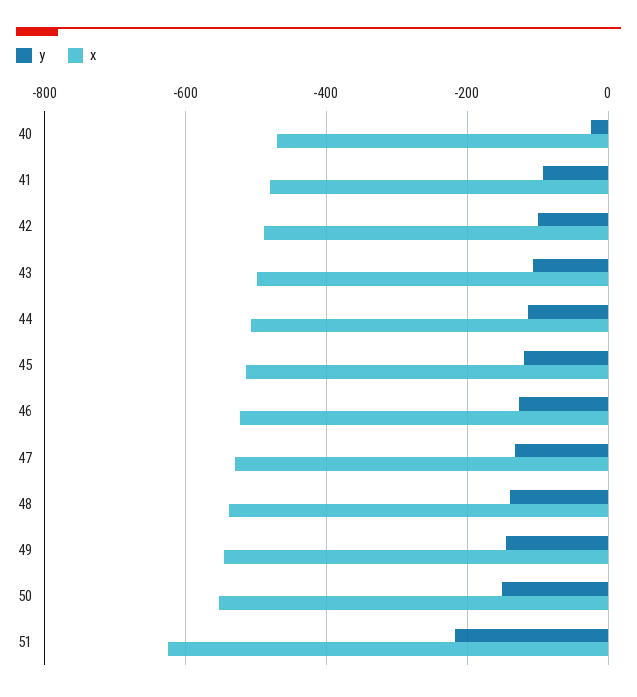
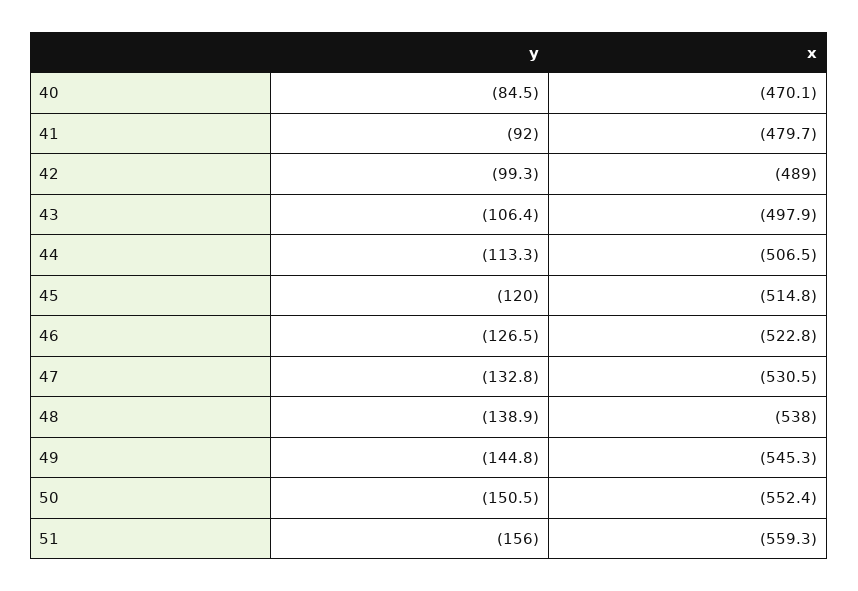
y, 40: -20 -> -84.5
y, 51: -220 -> -156
x, 51: -620 -> -559.3

